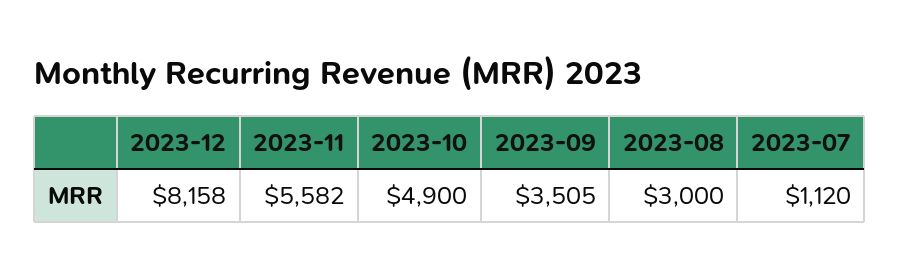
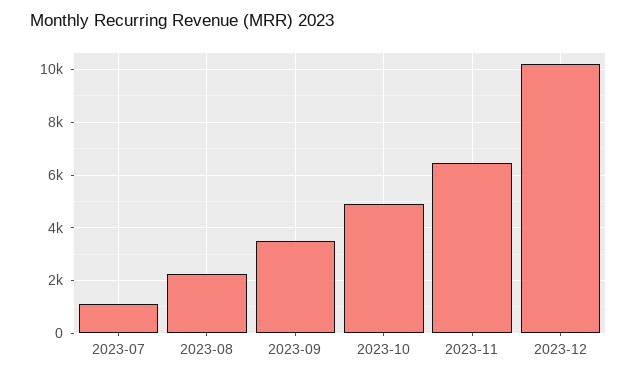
2023-12: 8158 -> 10250
2023-11: 5582 -> 6500
2023-08: 3000 -> 2250

